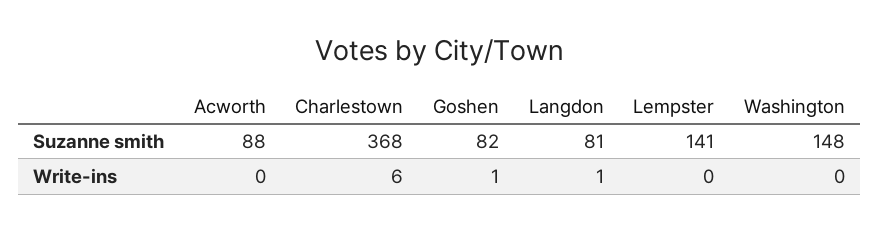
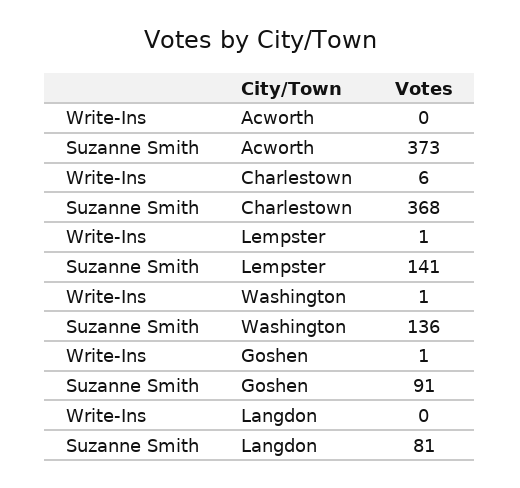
Acworth, Suzanne smith: 88 -> 373
Goshen, Suzanne smith: 82 -> 91
Washington, Suzanne smith: 148 -> 136
Langdon, Write-ins: 1 -> 0
Lempster, Write-ins: 0 -> 1
Washington, Write-ins: 0 -> 1

